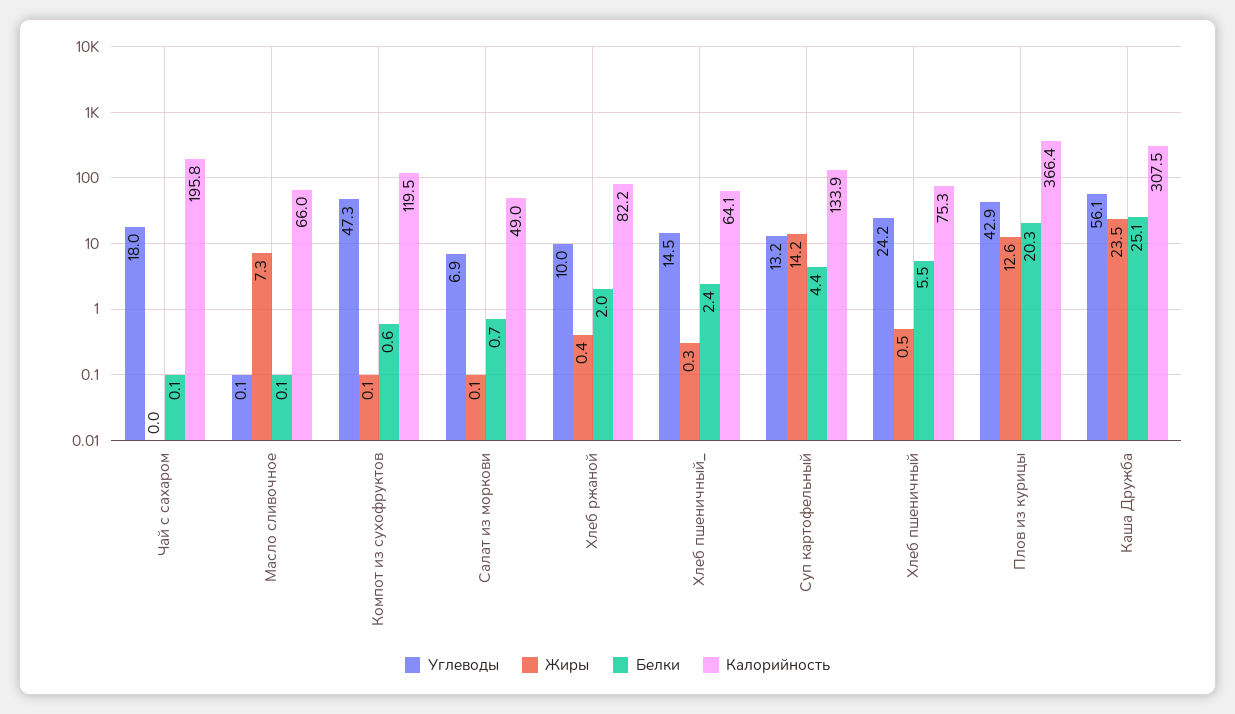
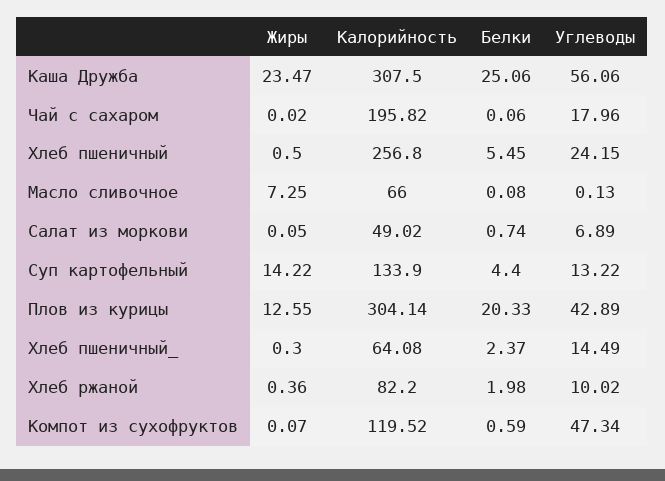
Калорийность, Хлеб пшеничный: 75.3 -> 256.8
Калорийность, Плов из курицы: 366.4 -> 304.14

